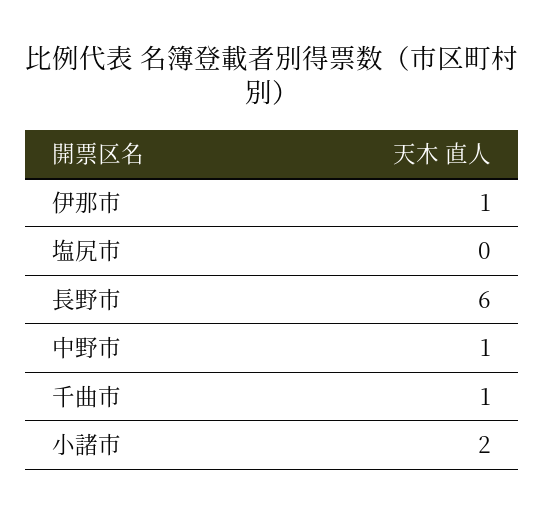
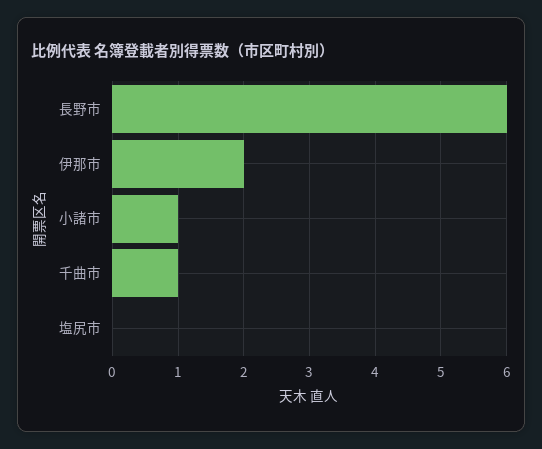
伊那市: 1 -> 2
中野市: 1 -> none
小諸市: 2 -> 1

